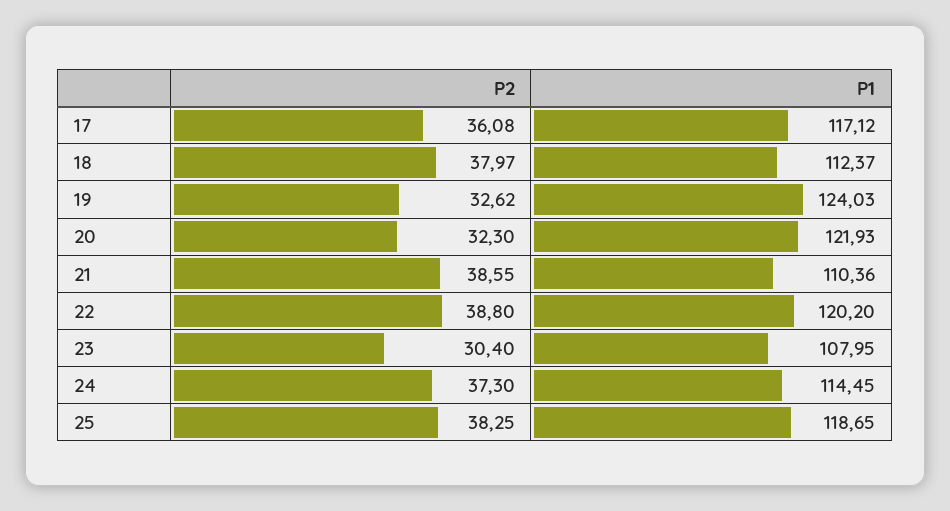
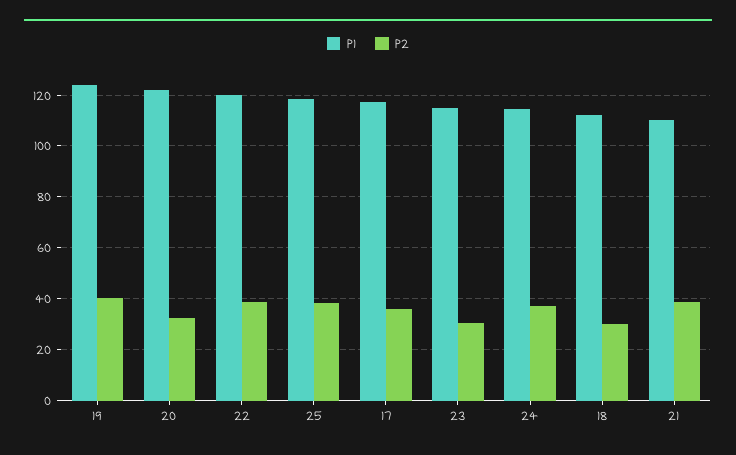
P2, 18: 37.97 -> 30
P2, 19: 32.62 -> 40
P1, 23: 107.95 -> 115

